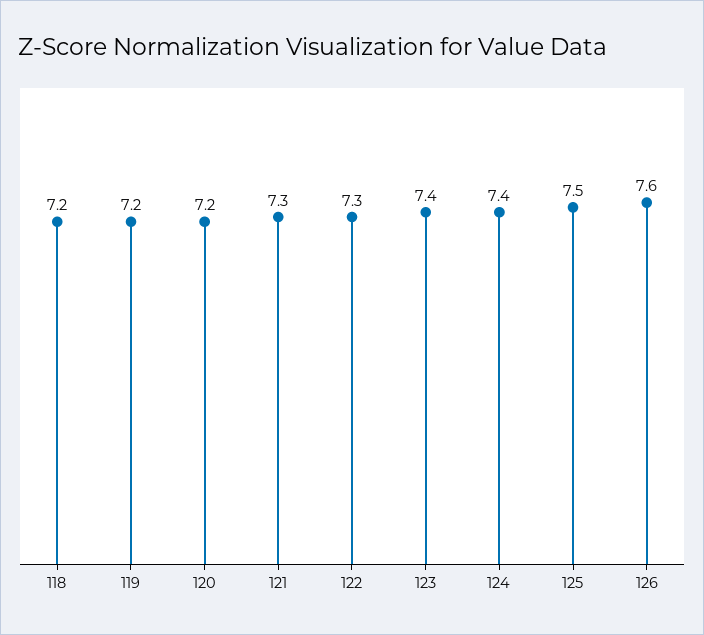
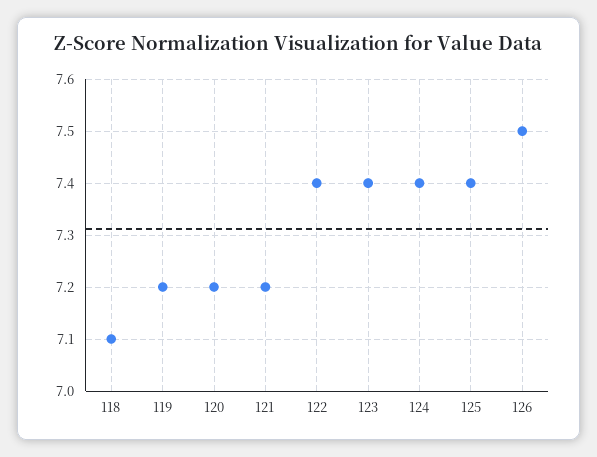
118: 7.2 -> 7.1
121: 7.3 -> 7.2
122: 7.3 -> 7.4
125: 7.5 -> 7.4
126: 7.6 -> 7.5

